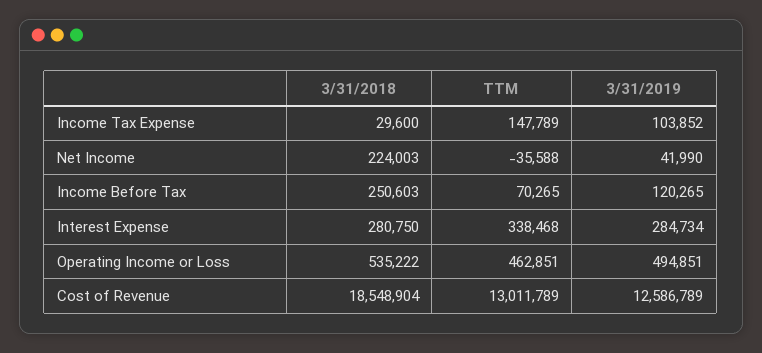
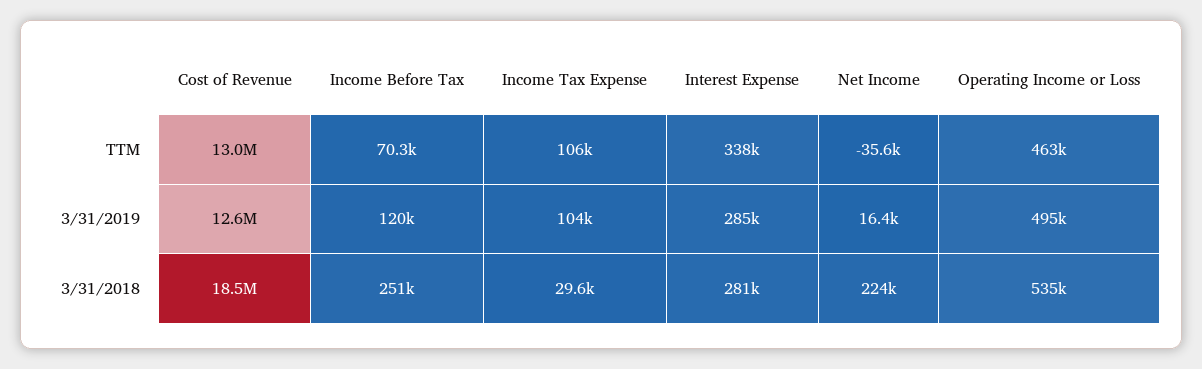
TTM, Income Tax Expense: 147789 -> 106000
3/31/2019, Net Income: 41990 -> 16400

